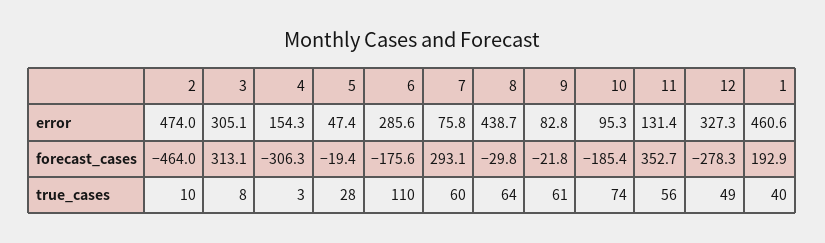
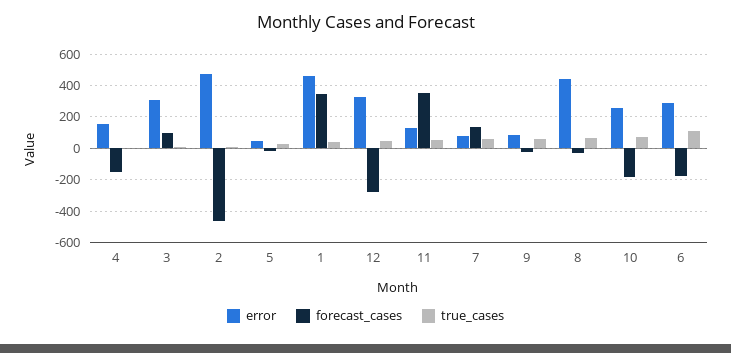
error, 10: 95.3 -> 250
forecast_cases, 3: 313.1 -> 100
forecast_cases, 4: -306.3 -> -150
forecast_cases, 7: 293.1 -> 150
forecast_cases, 1: 192.9 -> 350

